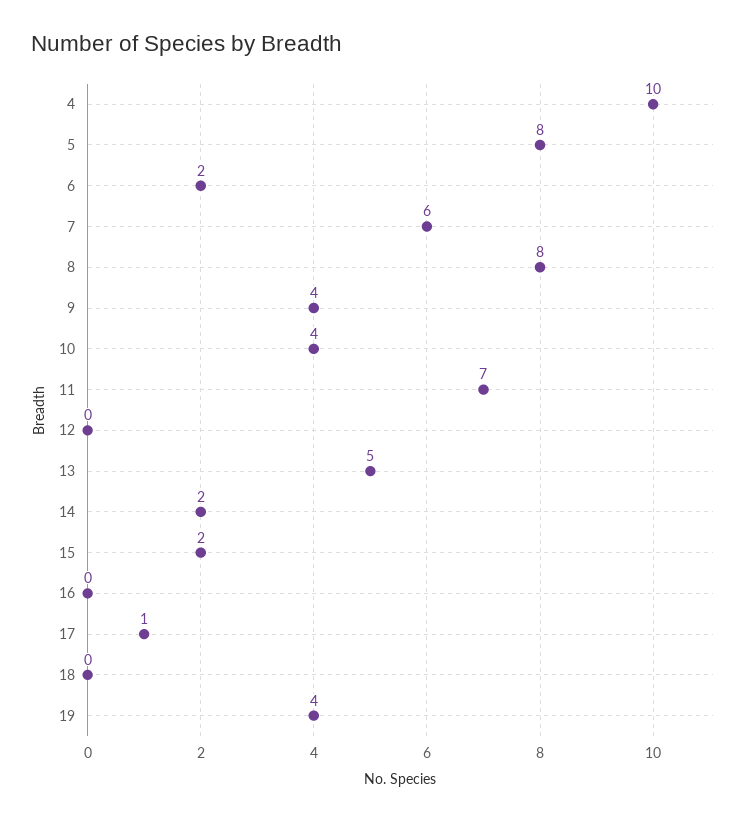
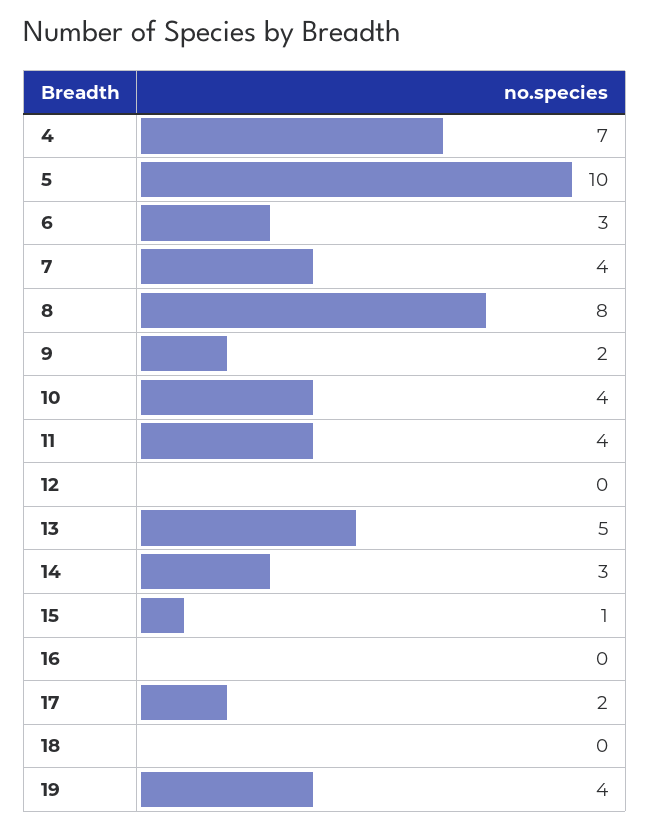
4: 10 -> 7
5: 8 -> 10
6: 2 -> 3
7: 6 -> 4
9: 4 -> 2
11: 7 -> 4
14: 2 -> 3
15: 2 -> 1
17: 1 -> 2

